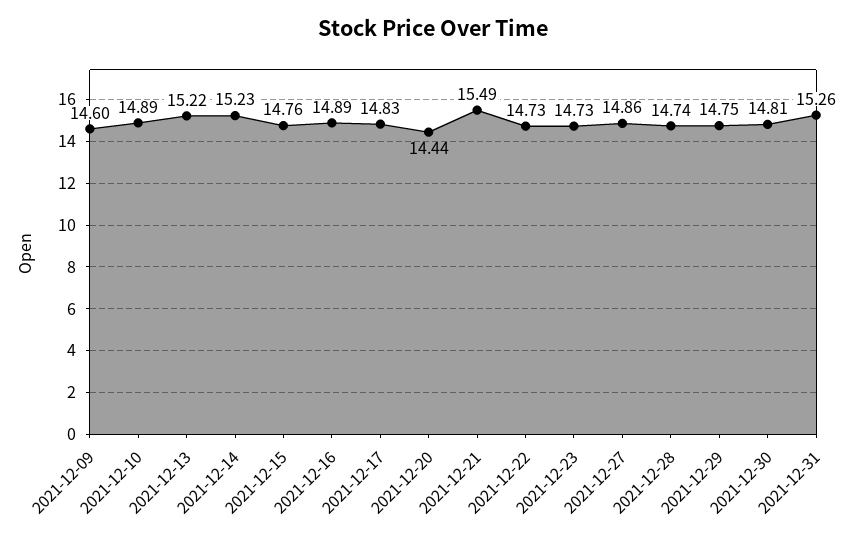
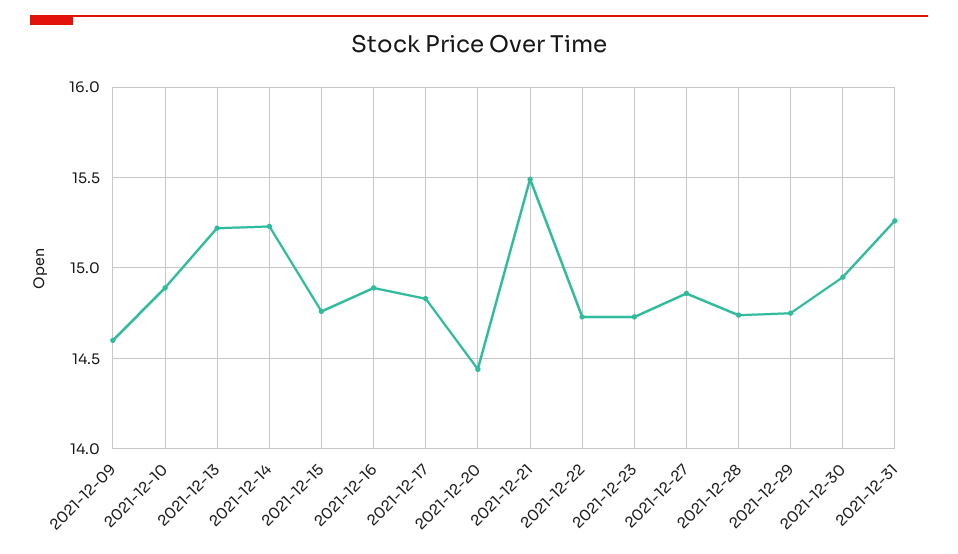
2021-12-30: 14.81 -> 14.95

